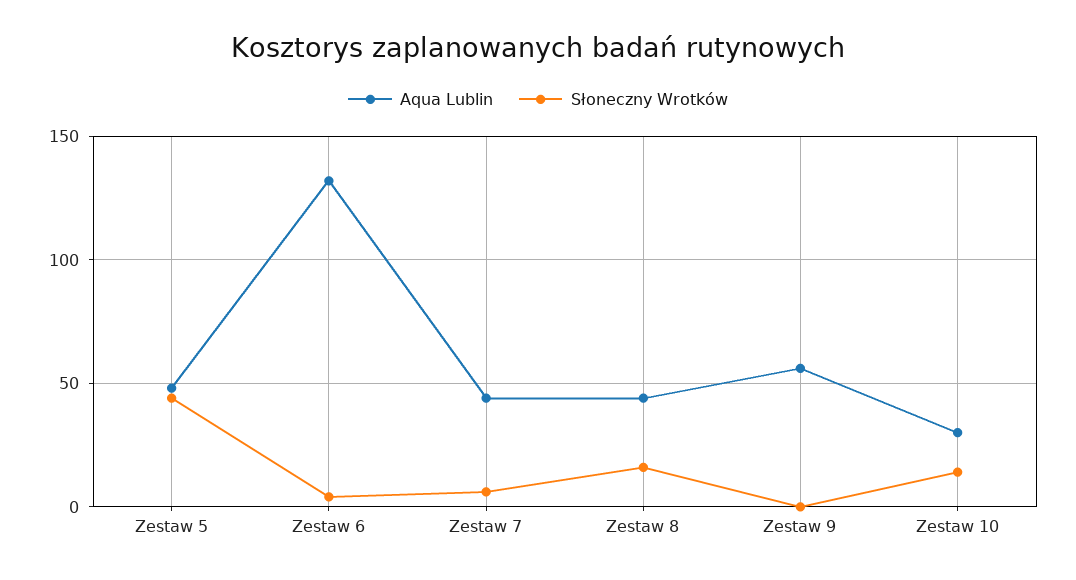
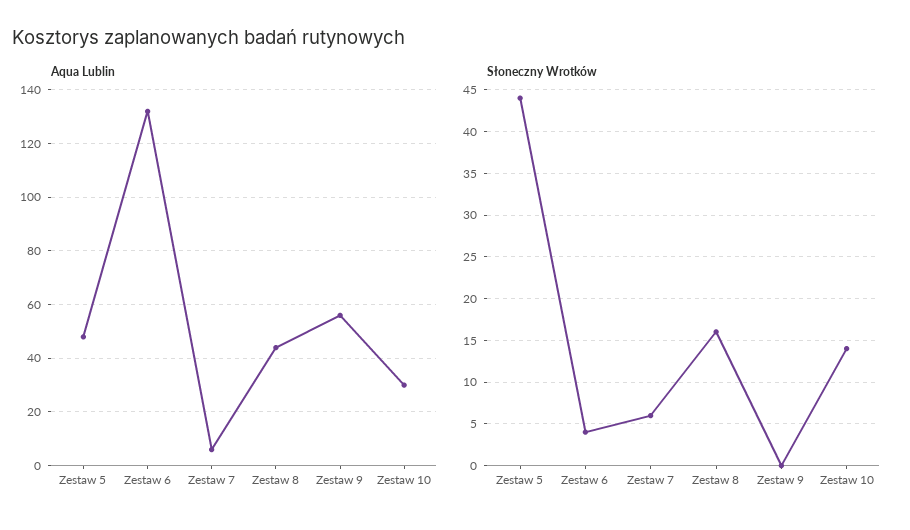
Aqua Lublin, Zestaw 7: 45 -> 5

